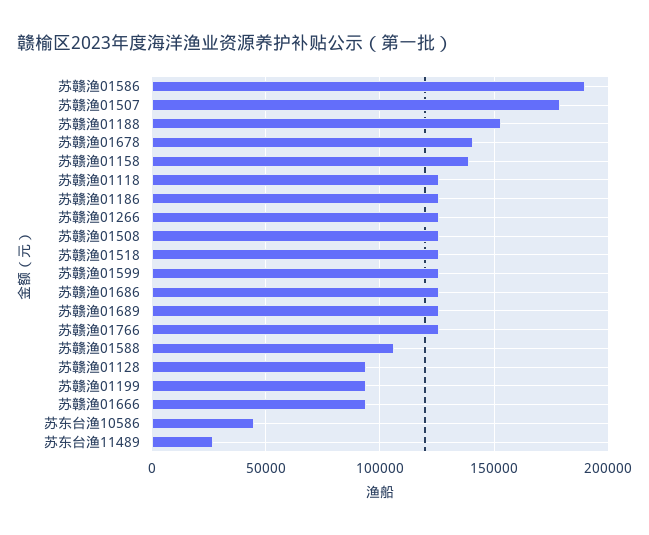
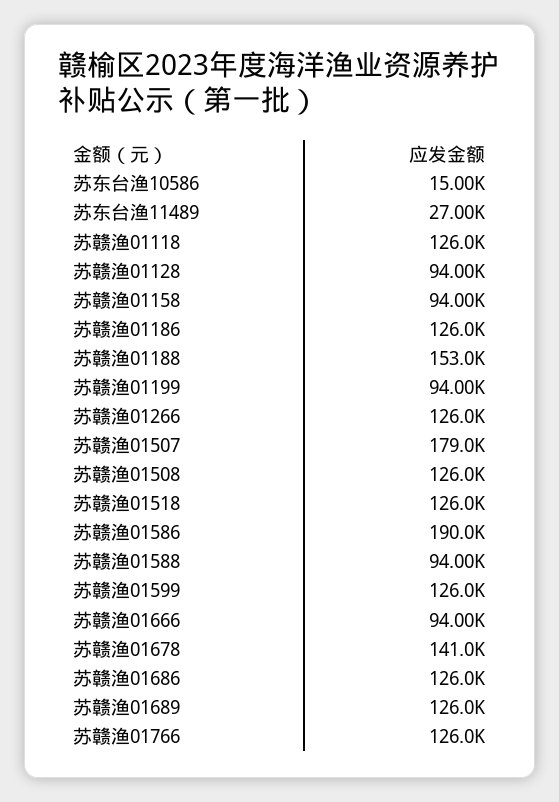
苏赣渔01158: 140000 -> 94000
苏赣渔01588: 105000 -> 94000
苏东台渔10586: 45000 -> 15000

